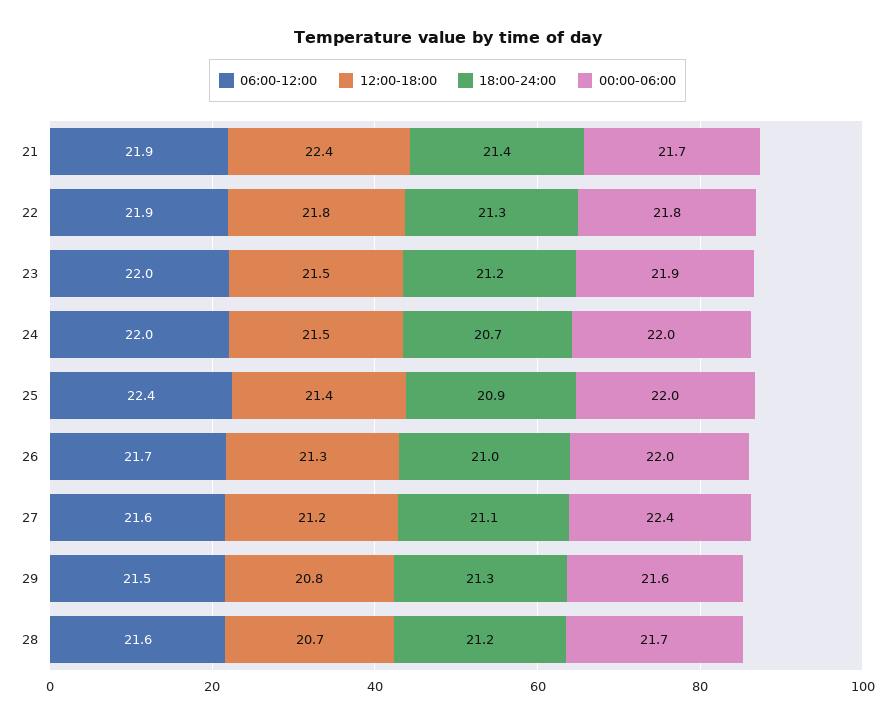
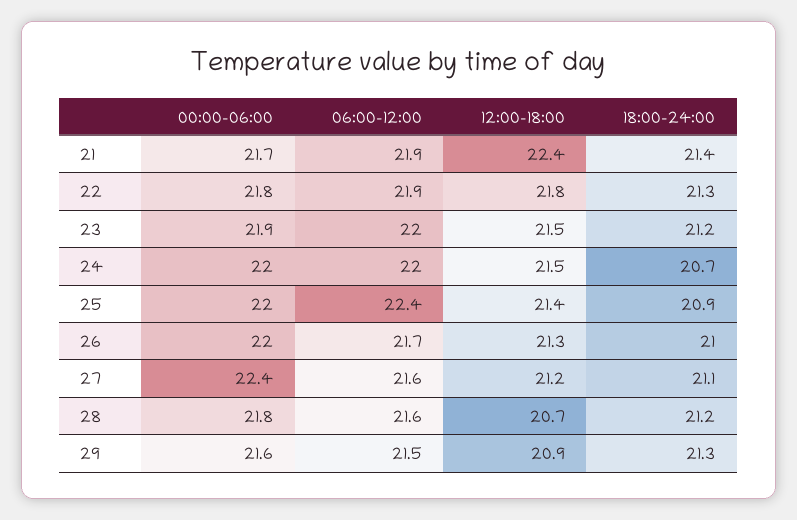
12:00-18:00, 29: 20.8 -> 20.9
00:00-06:00, 28: 21.7 -> 21.8

